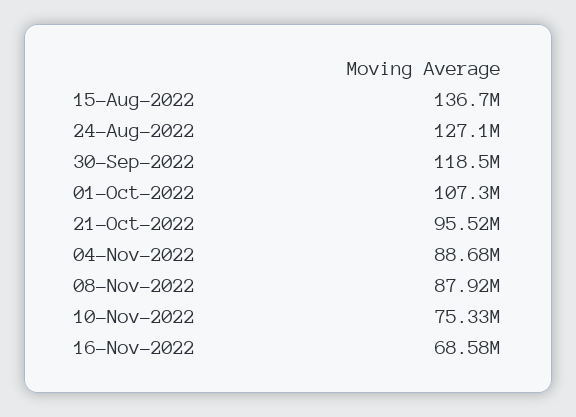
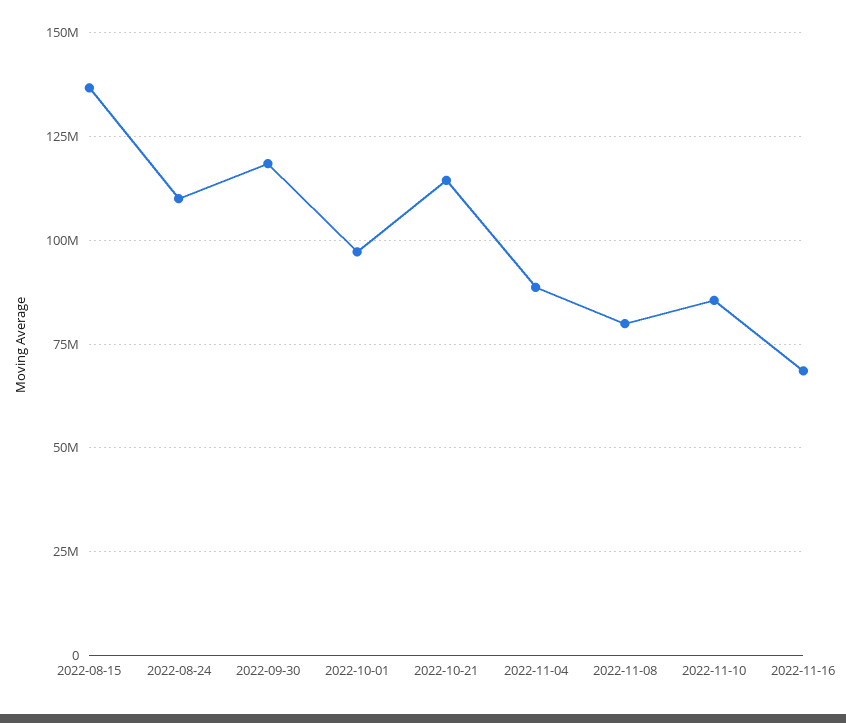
24-Aug-2022: 127100000 -> 110000000
01-Oct-2022: 107300000 -> 97500000
21-Oct-2022: 95520000 -> 115000000
08-Nov-2022: 87920000 -> 80000000
10-Nov-2022: 75330000 -> 85000000

